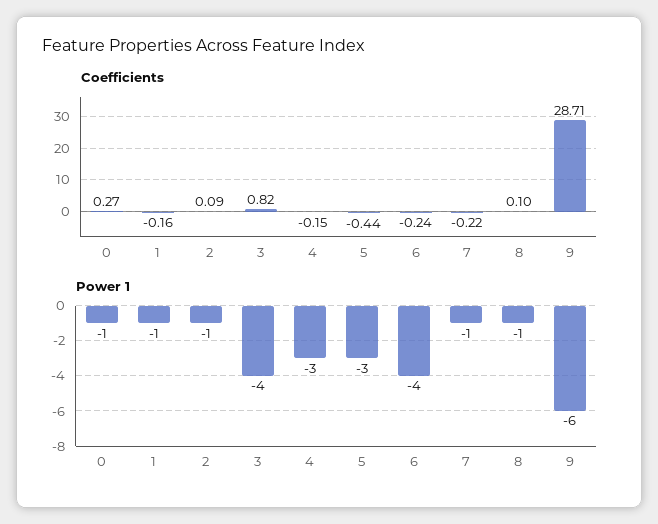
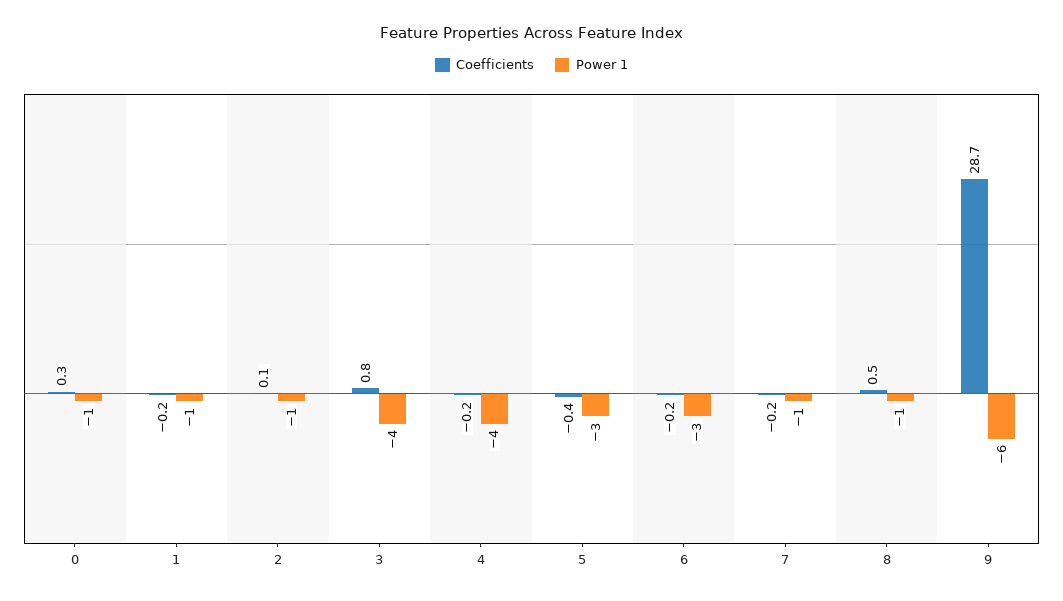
Coefficients, 8: 0.1 -> 0.5
Power 1, 4: -3 -> -4
Power 1, 6: -4 -> -3

